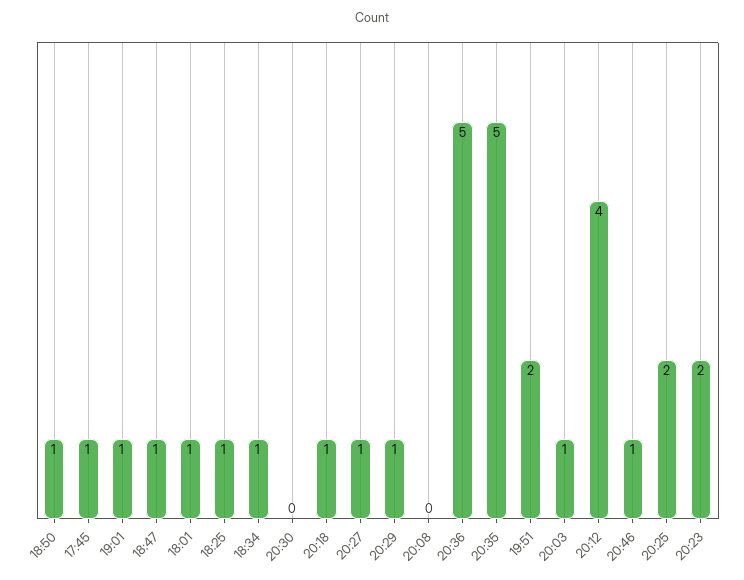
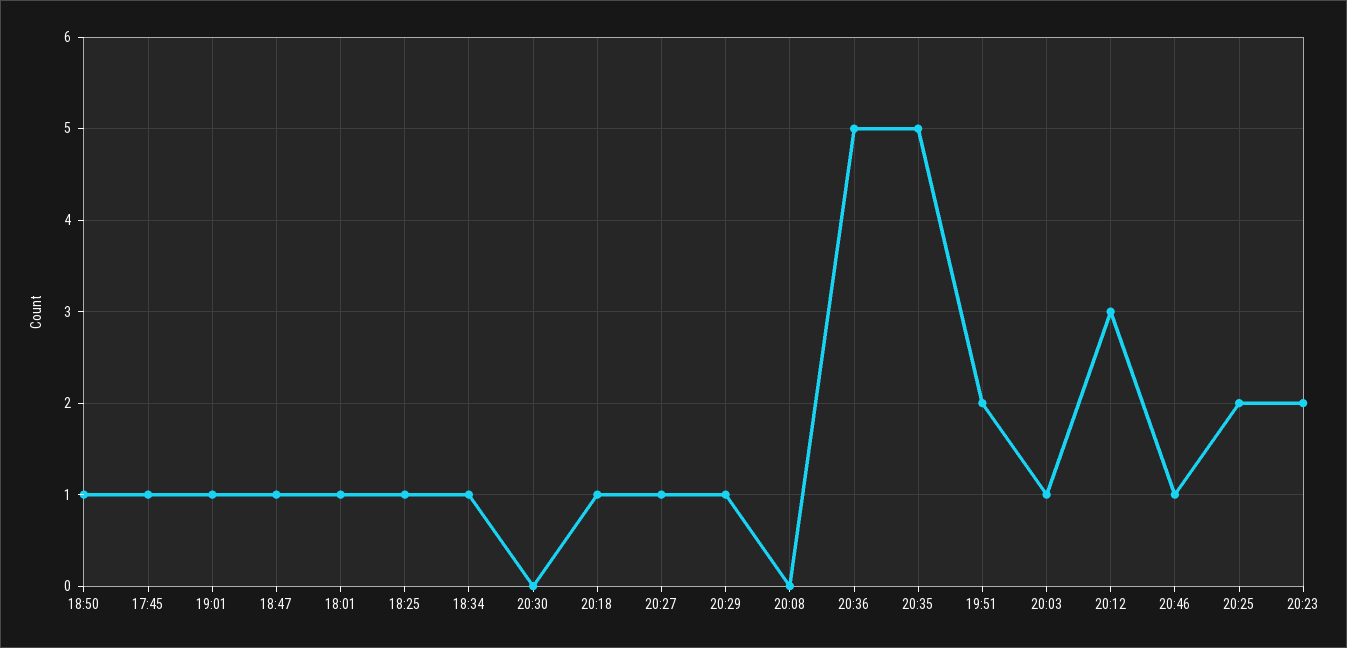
20:12: 4 -> 3

